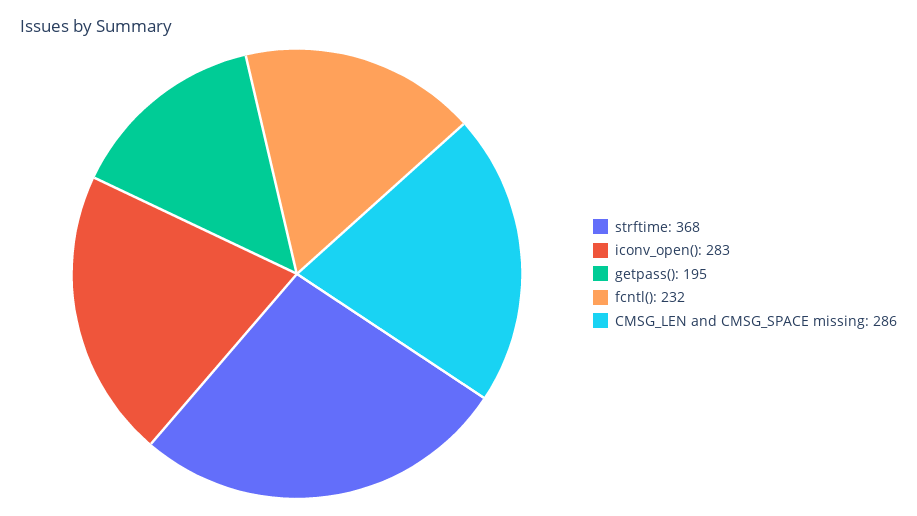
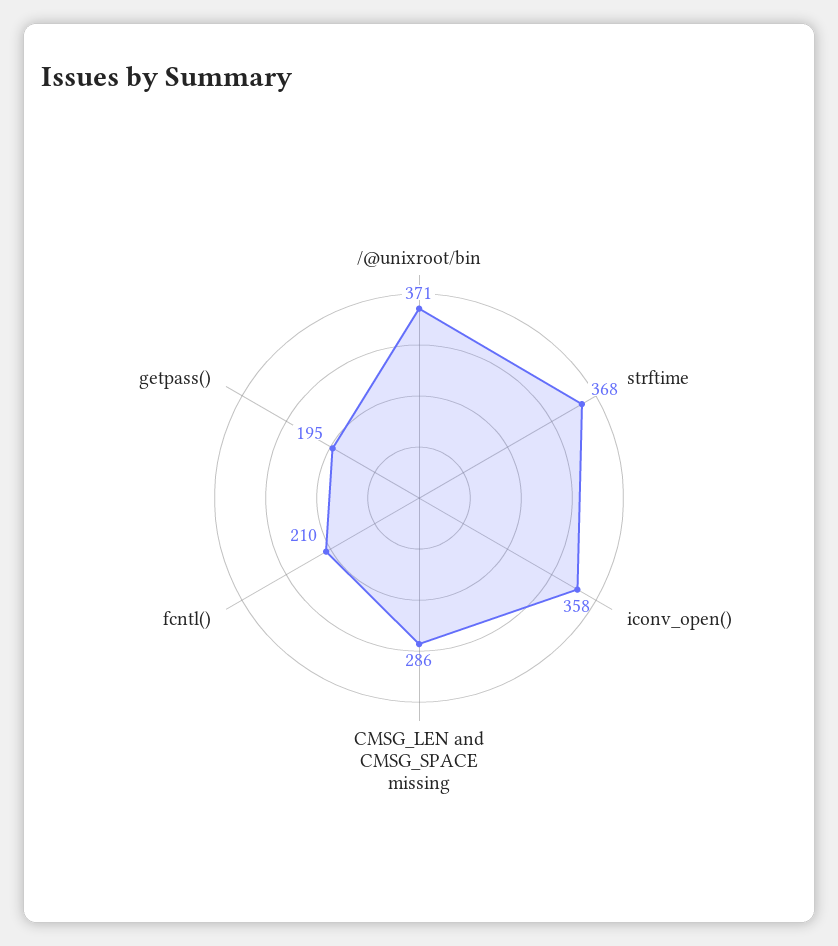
iconv_open(): 283 -> 358
fcntl(): 232 -> 210
/@unixroot/bin: none -> 371

